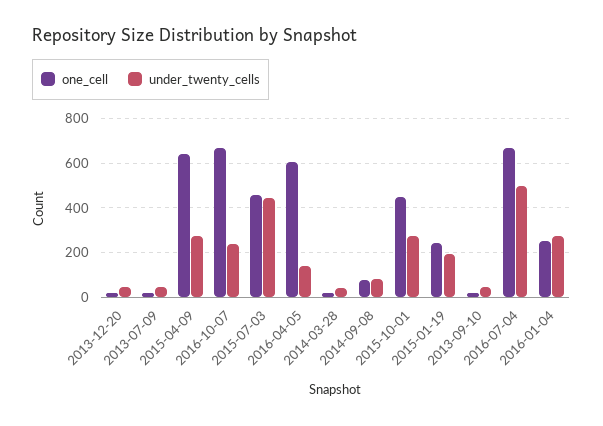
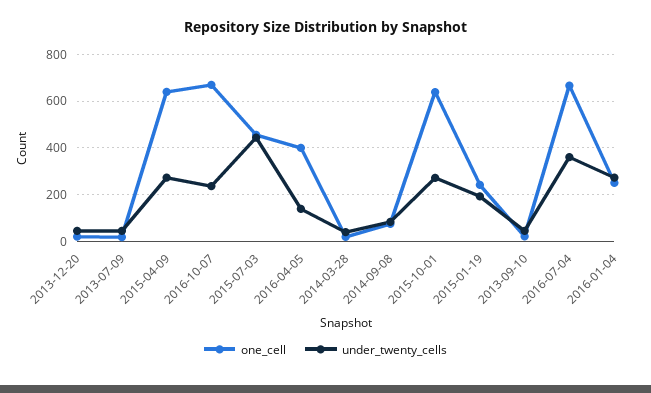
one_cell, 2016-04-05: 600 -> 400
one_cell, 2015-10-01: 450 -> 650
under_twenty_cells, 2016-07-04: 500 -> 350

